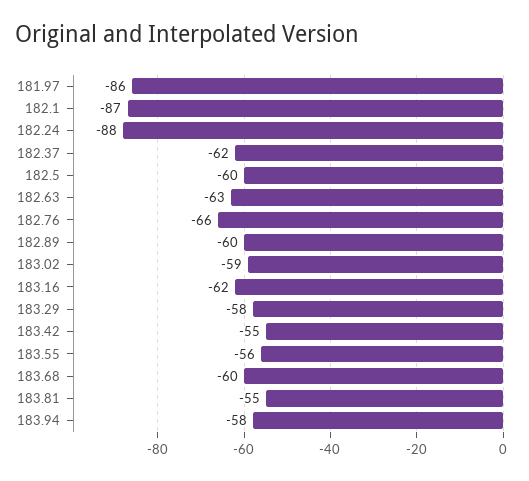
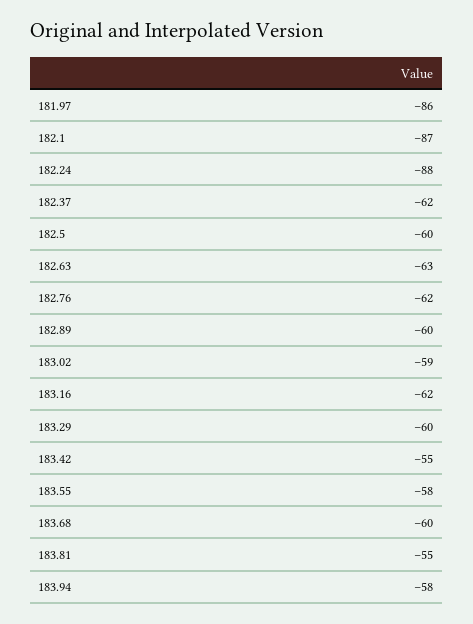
182.76: -66 -> -62
183.29: -58 -> -60
183.55: -56 -> -58

